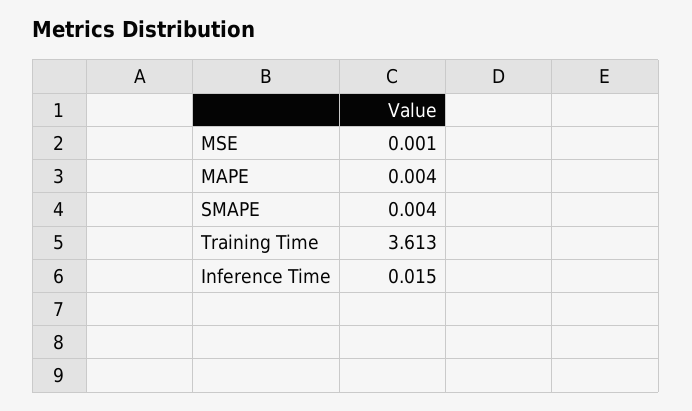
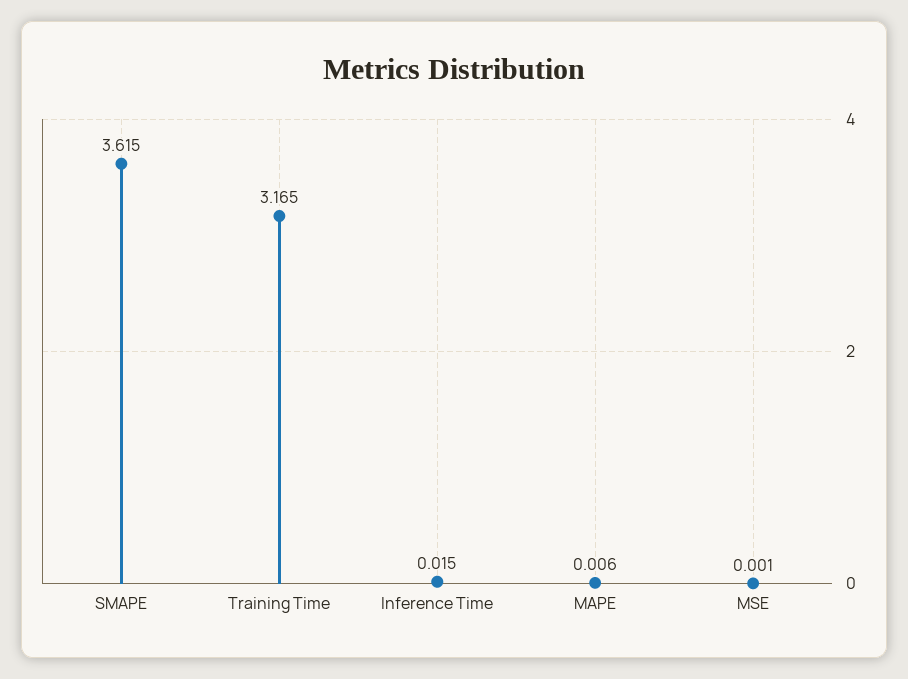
MAPE: 0.004 -> 0.006
SMAPE: 0.004 -> 3.615
Training Time: 3.613 -> 3.165

